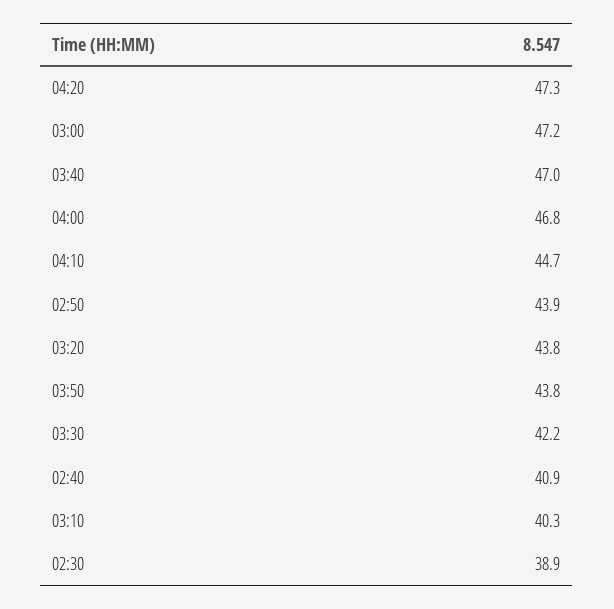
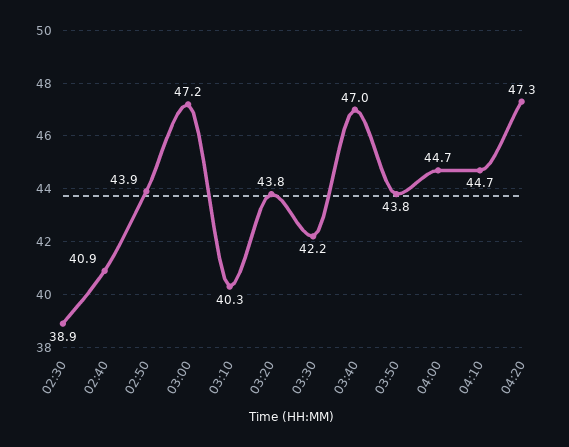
04:00: 46.8 -> 44.7

